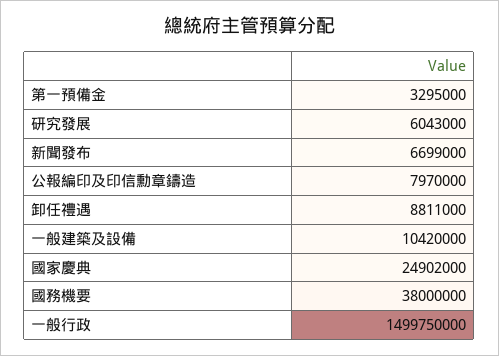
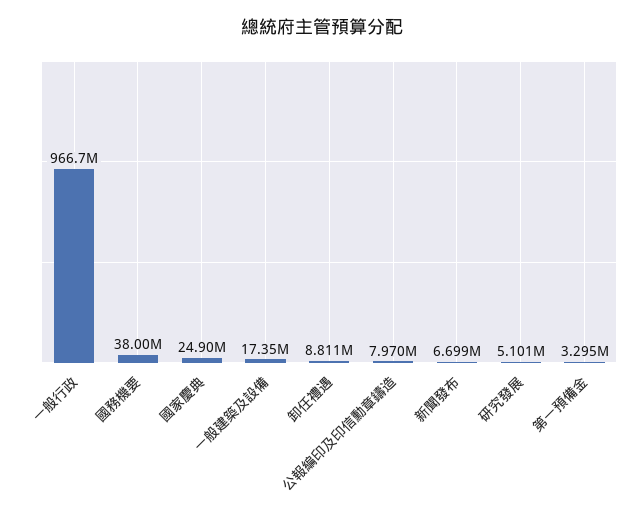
研究發展: 6043000 -> 5101000
一般建築及設備: 10420000 -> 17350000
一般行政: 1499750000 -> 966700000

